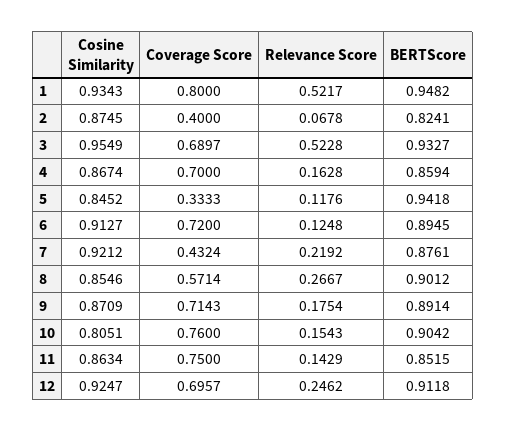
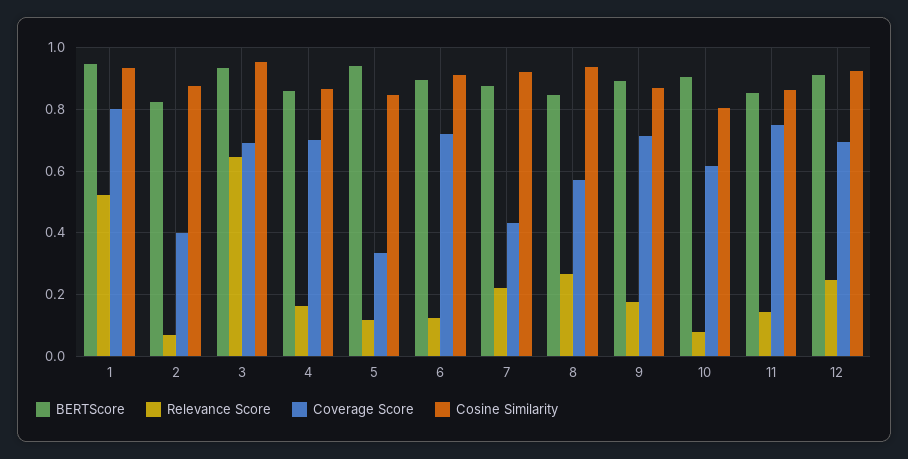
Relevance Score, 3: 0.5228 -> 0.64
Cosine Similarity, 8: 0.8546 -> 0.94
BERTScore, 8: 0.9012 -> 0.84
Coverage Score, 10: 0.76 -> 0.62
Relevance Score, 10: 0.1543 -> 0.08

